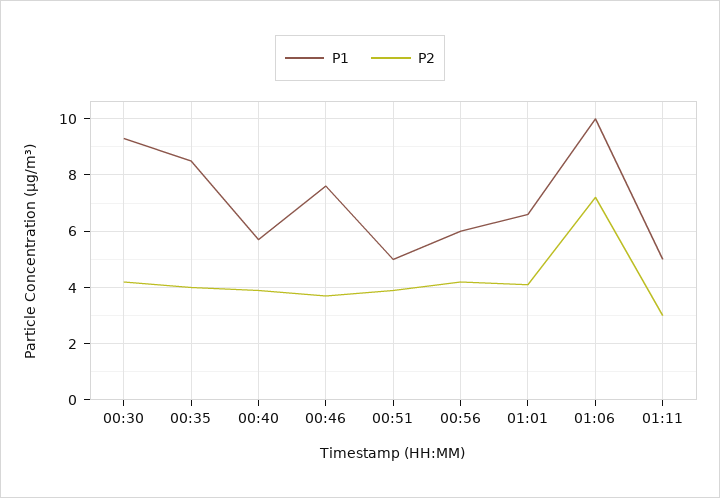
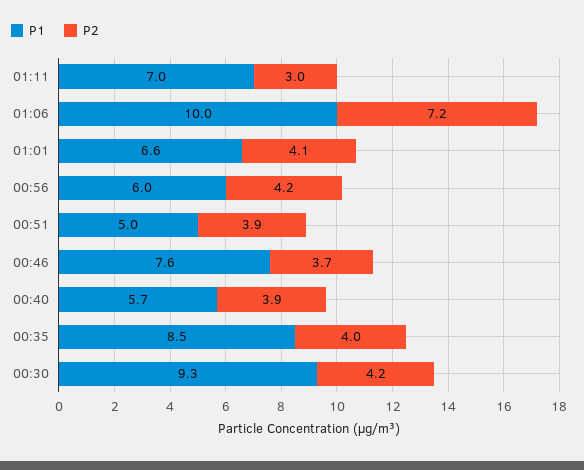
P1, 01:11: 5 -> 7

